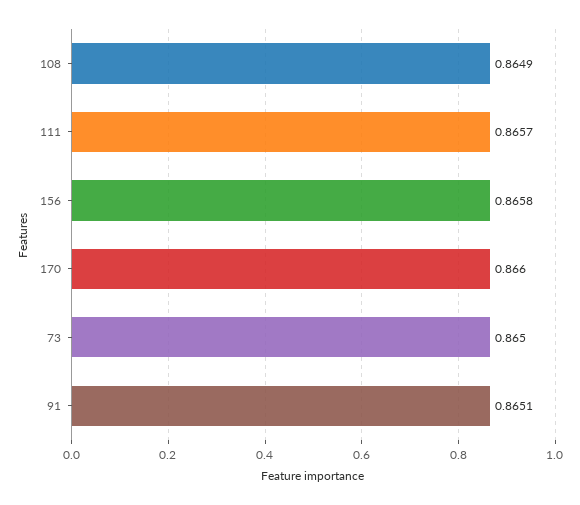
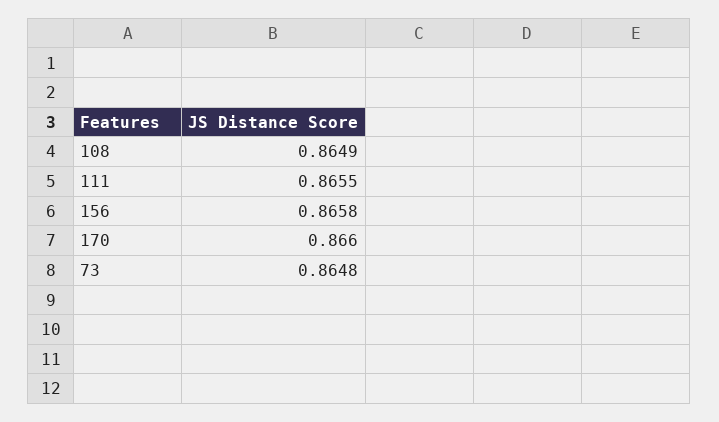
111: 0.8657 -> 0.8655
73: 0.865 -> 0.8648
91: 0.8651 -> none

